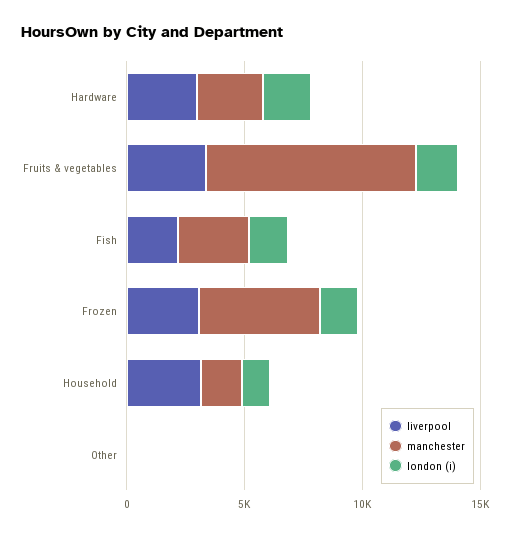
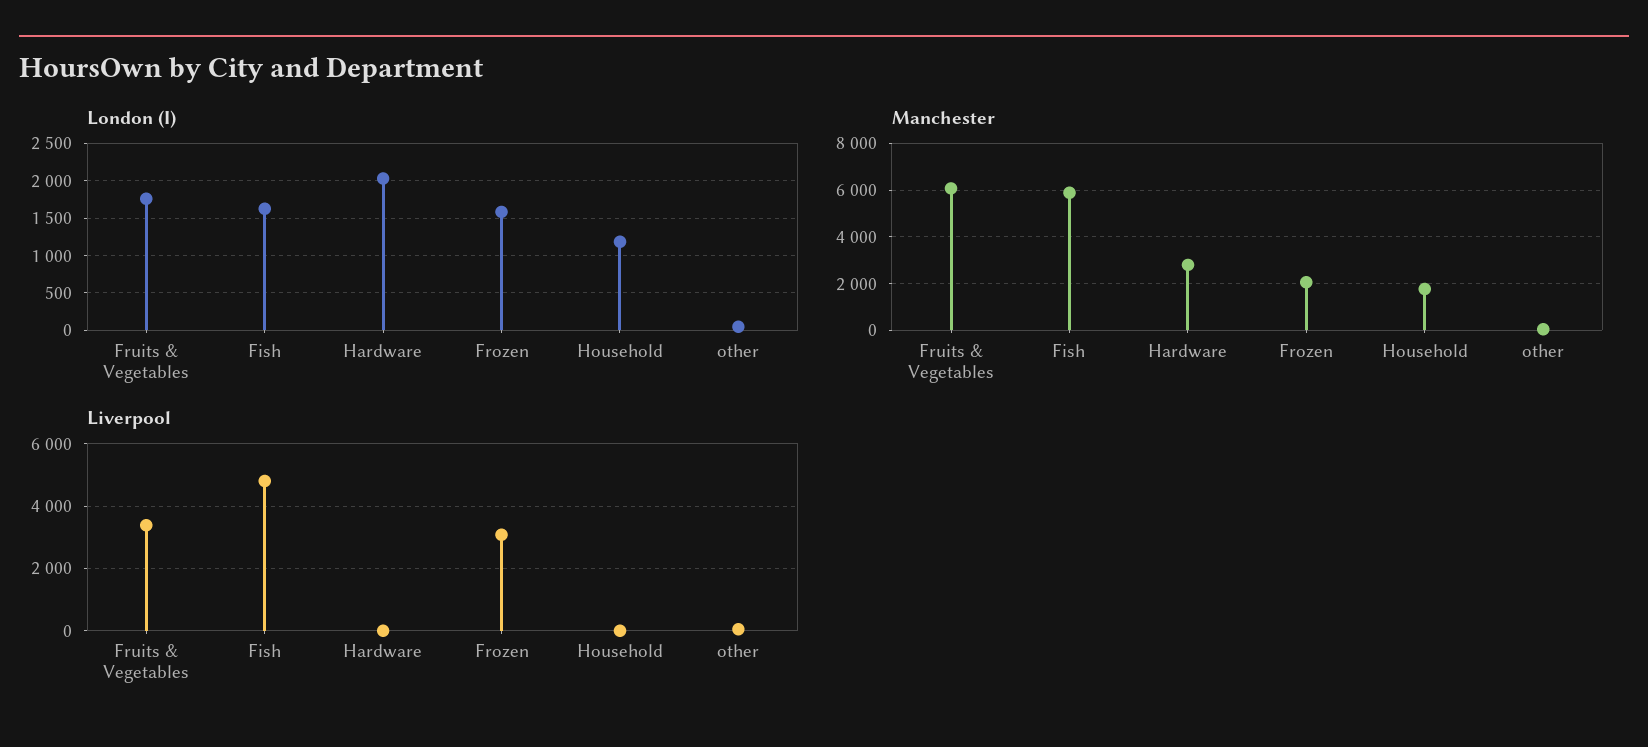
liverpool, Hardware: 3000 -> 0
manchester, Fruits & vegetables: 9000 -> 6000
liverpool, Fish: 2000 -> 4800
manchester, Fish: 3000 -> 6000
manchester, Frozen: 5000 -> 2000
liverpool, Household: 3000 -> 0

